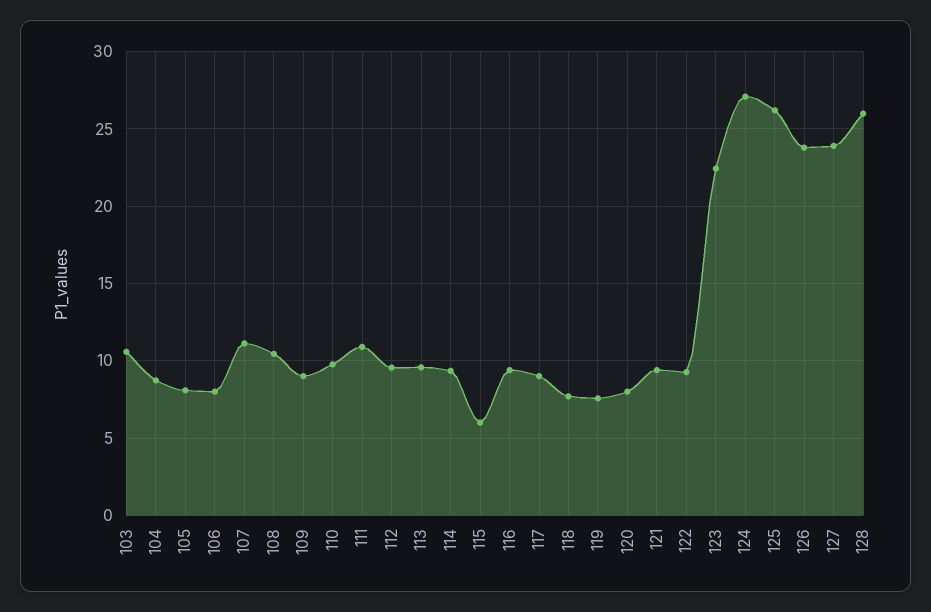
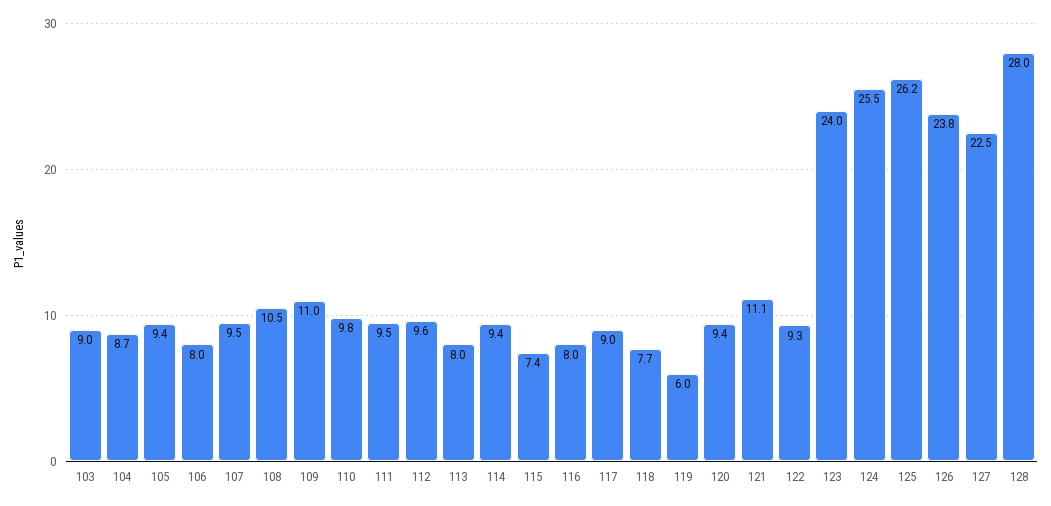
103: 10.5 -> 9
105: 8 -> 9.4
107: 11 -> 9.5
109: 9 -> 11
111: 11 -> 9.5
113: 9.5 -> 8
115: 6 -> 7.4
116: 9.5 -> 8
119: 7.5 -> 6
120: 8 -> 9.4
121: 9.5 -> 11.1
123: 22.5 -> 24
124: 27 -> 25.5
127: 24 -> 22.5
128: 26 -> 28

